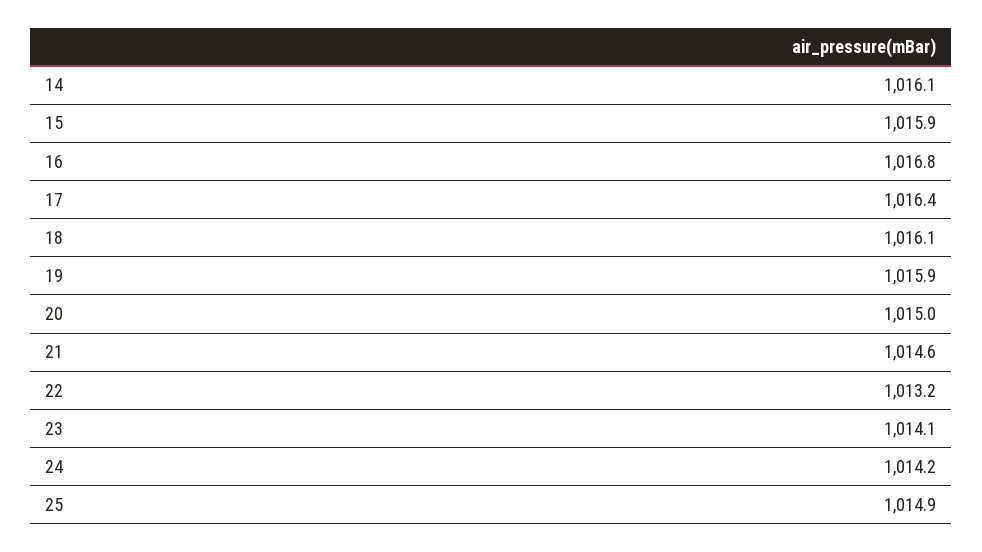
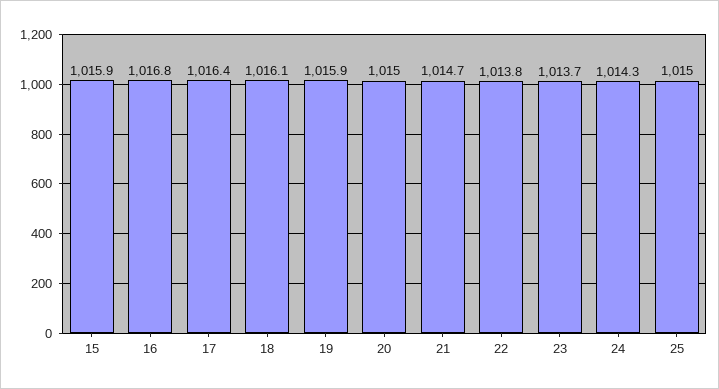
14: 1016.1 -> none
21: 1014.6 -> 1014.7
22: 1013.2 -> 1013.8
23: 1014.1 -> 1013.7
24: 1014.2 -> 1014.3
25: 1014.9 -> 1015

